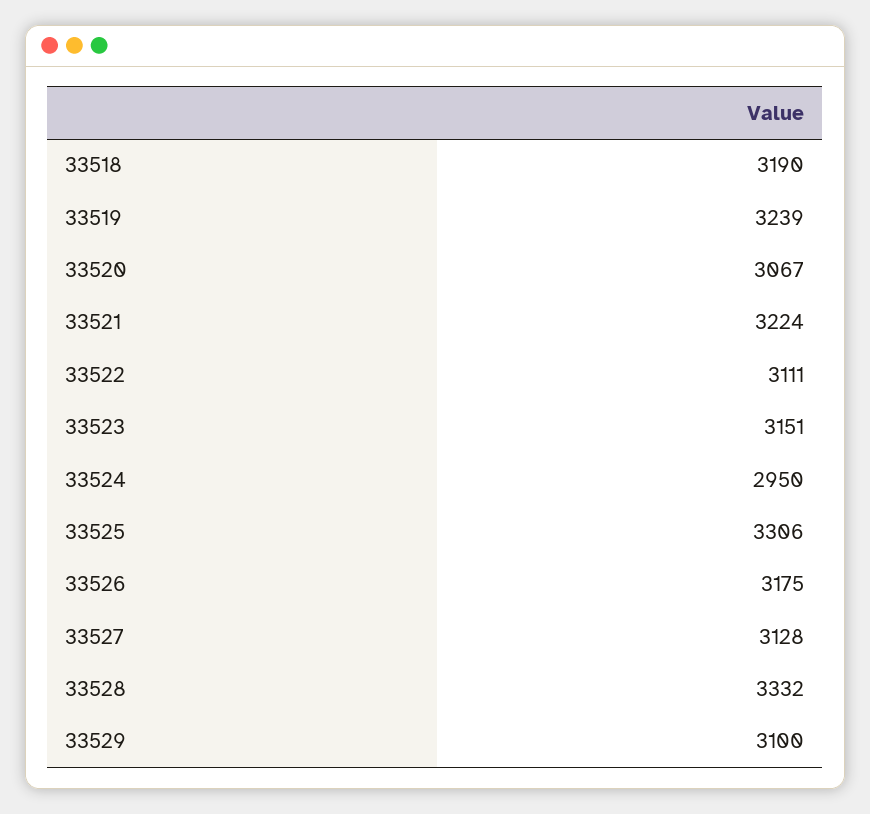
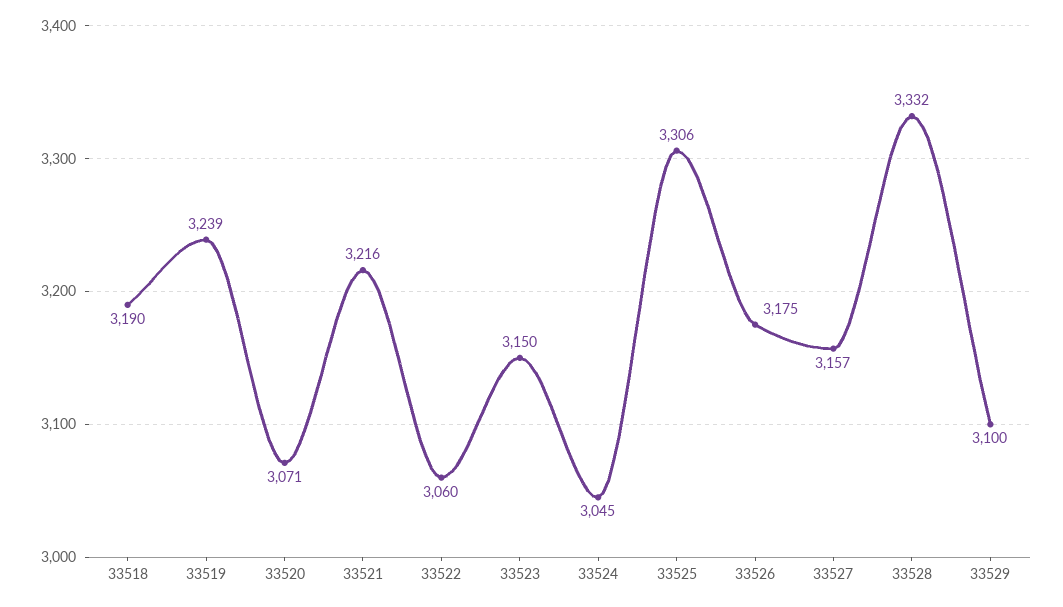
33520: 3067 -> 3071
33521: 3224 -> 3216
33522: 3111 -> 3060
33523: 3151 -> 3150
33524: 2950 -> 3045
33527: 3128 -> 3157

